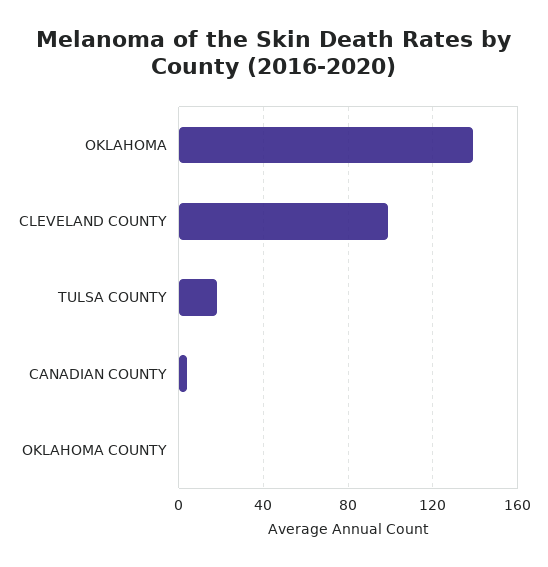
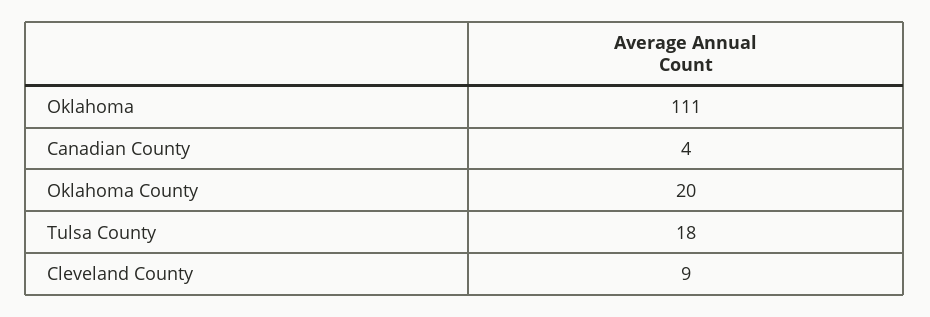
OKLAHOMA: 140 -> 111
CLEVELAND COUNTY: 100 -> 9
OKLAHOMA COUNTY: 0 -> 20

